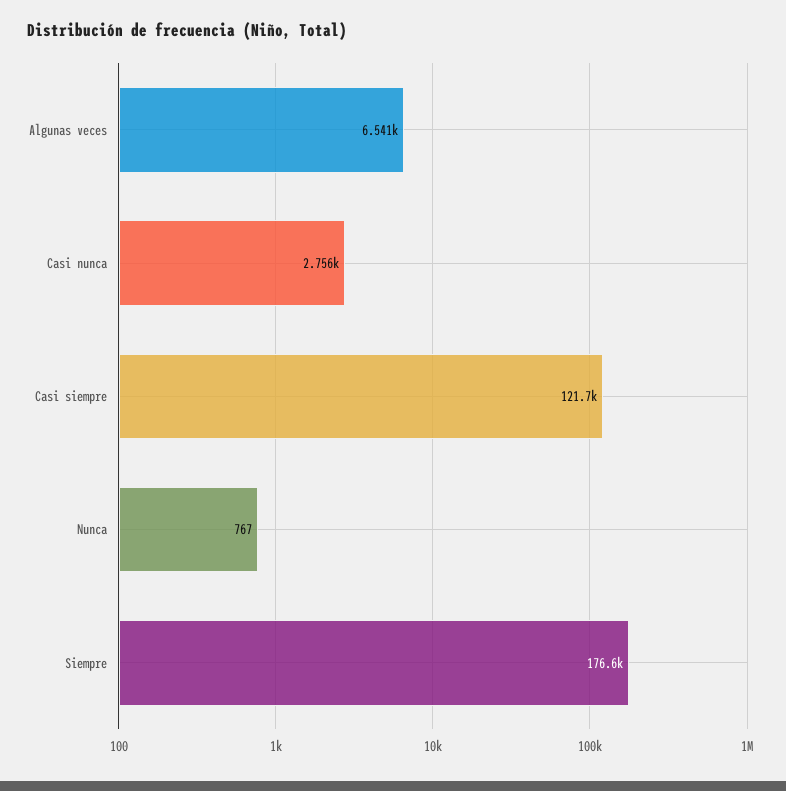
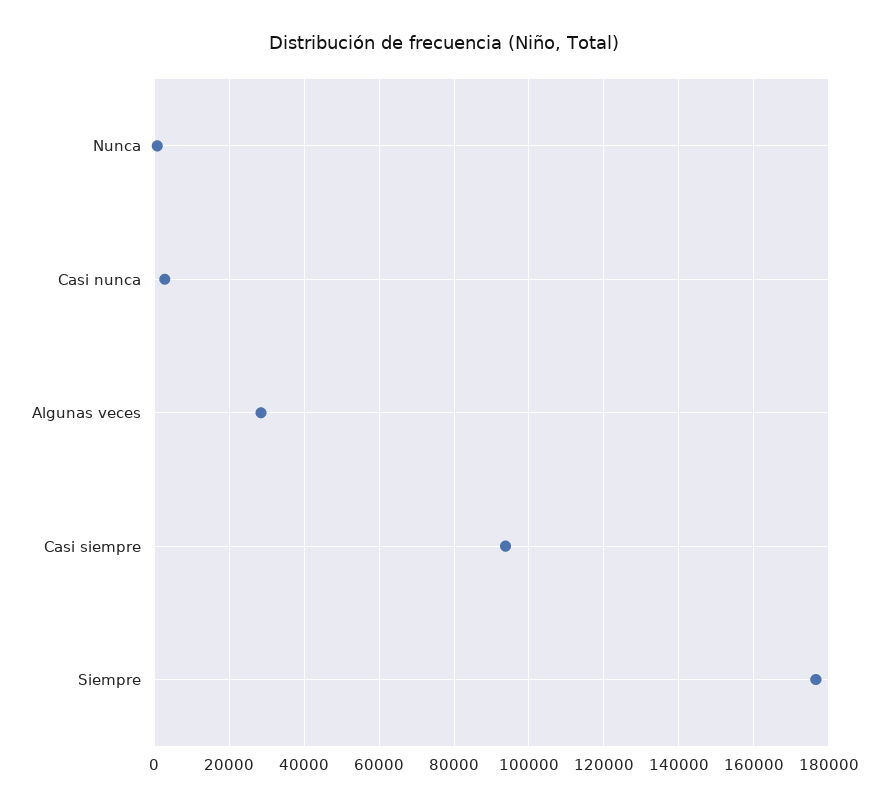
Algunas veces: 6541 -> 28000
Casi siempre: 121700 -> 94000

